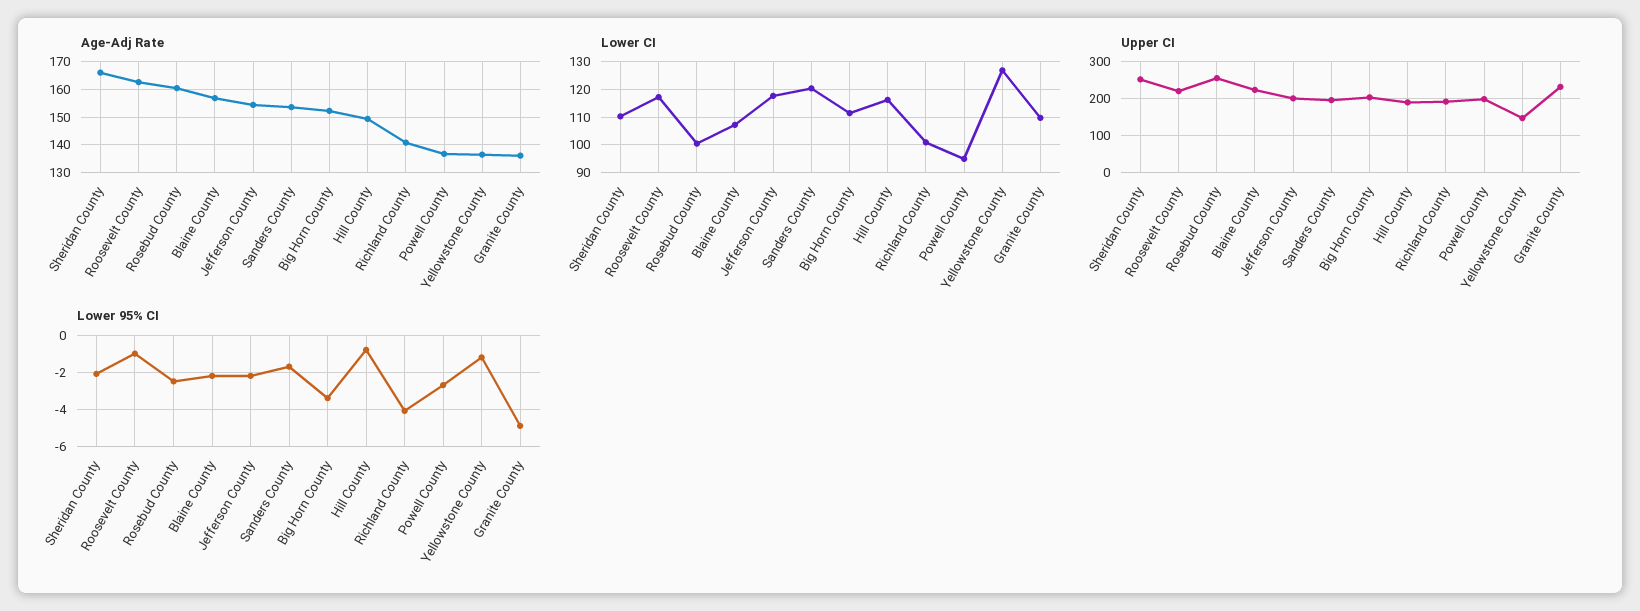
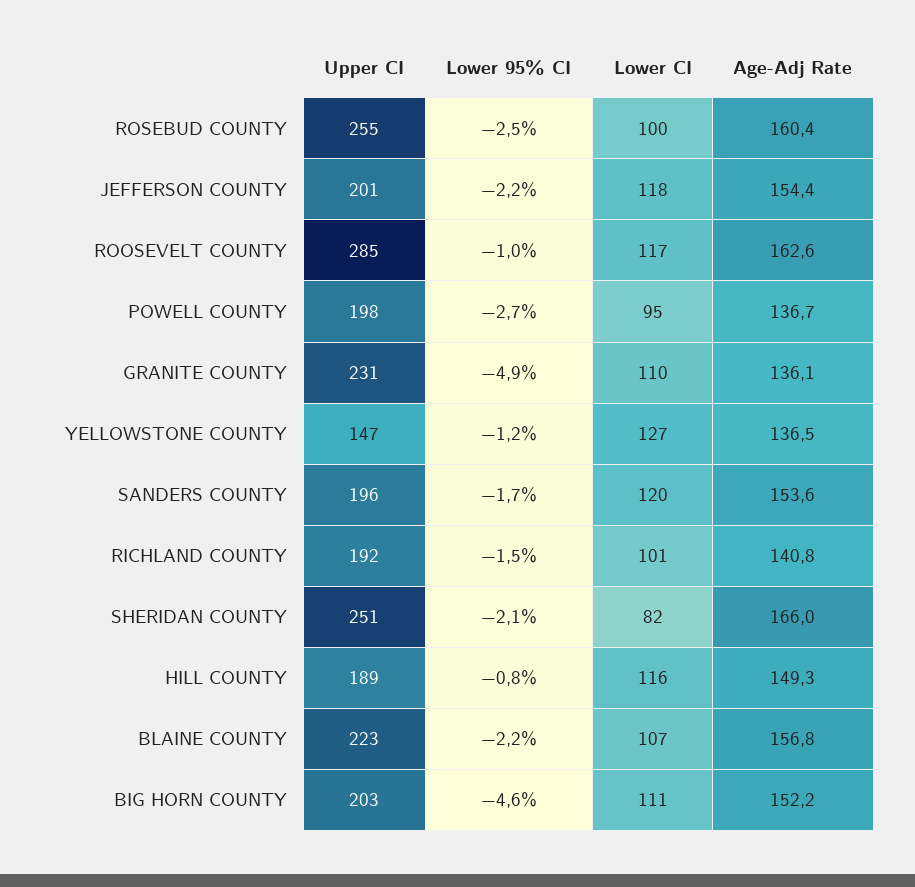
Lower CI, Sheridan County: 110 -> 82
Upper CI, Roosevelt County: 220 -> 285
Lower 95% CI, Big Horn County: -3.5 -> -4.6
Lower 95% CI, Richland County: -4 -> -1.5

